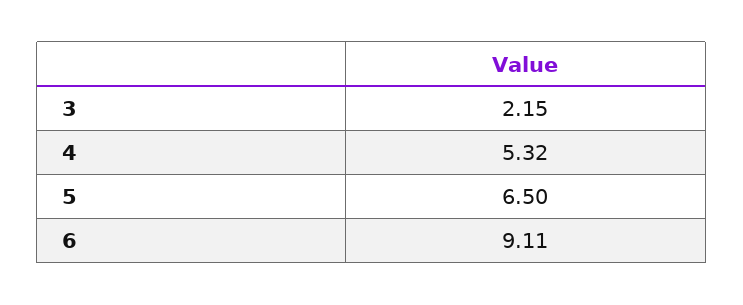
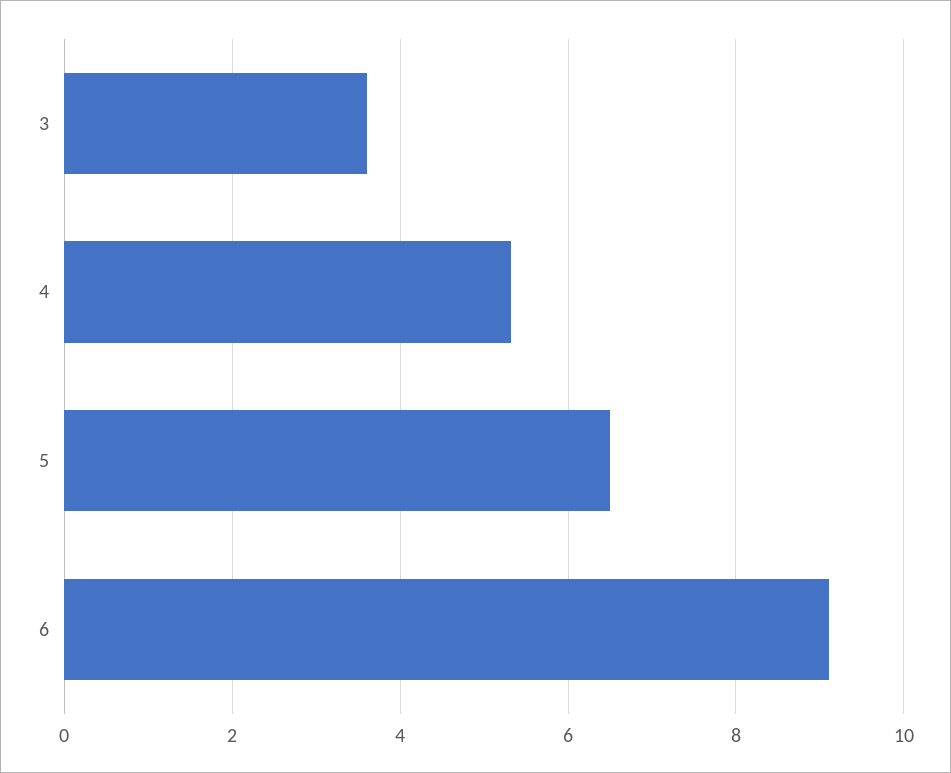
3: 2.15 -> 3.6

